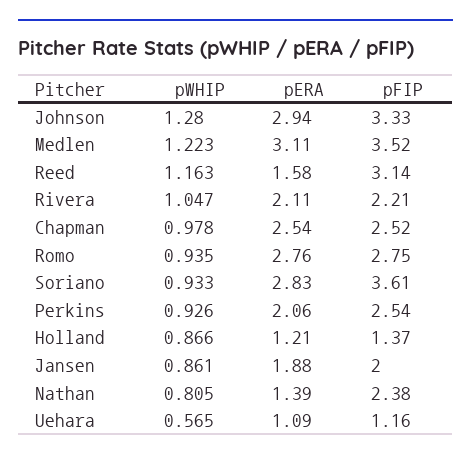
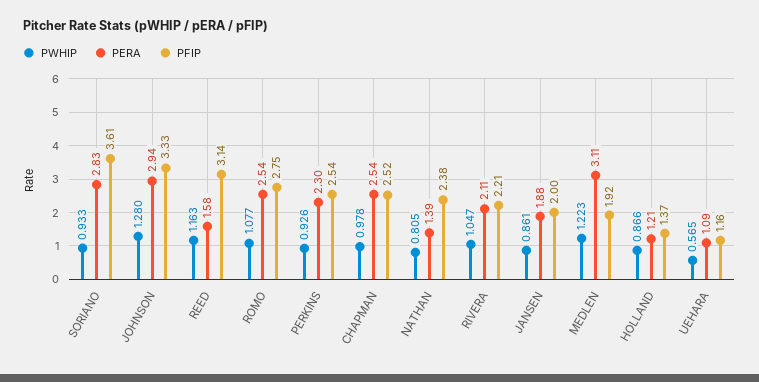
pFIP, Medlen: 3.52 -> 1.92
pWHIP, Romo: 0.935 -> 1.077
pERA, Romo: 2.76 -> 2.54
pERA, Perkins: 2.06 -> 2.3

